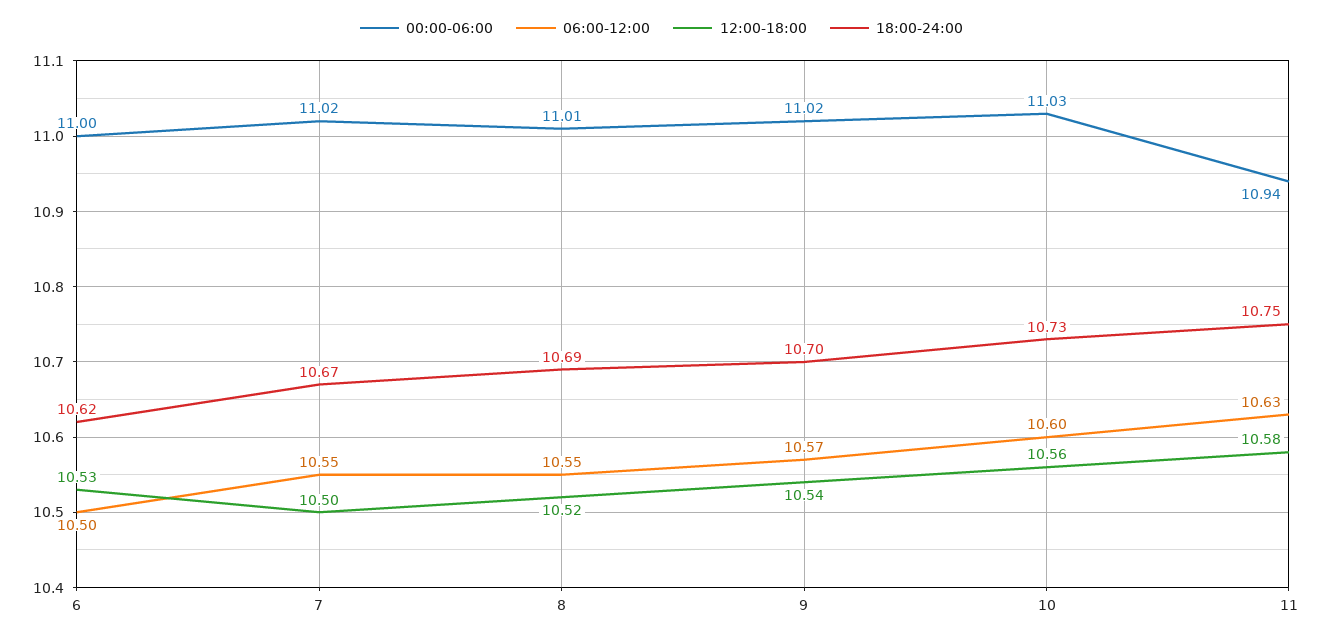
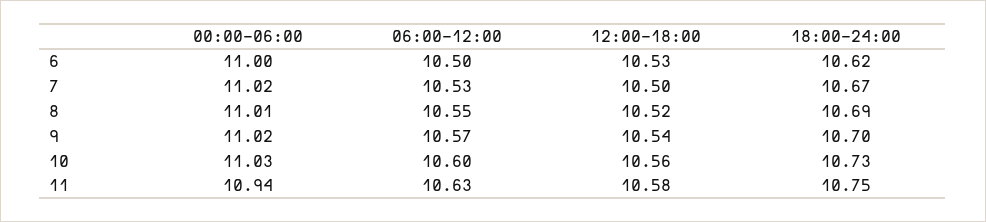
06:00-12:00, 7: 10.55 -> 10.53

